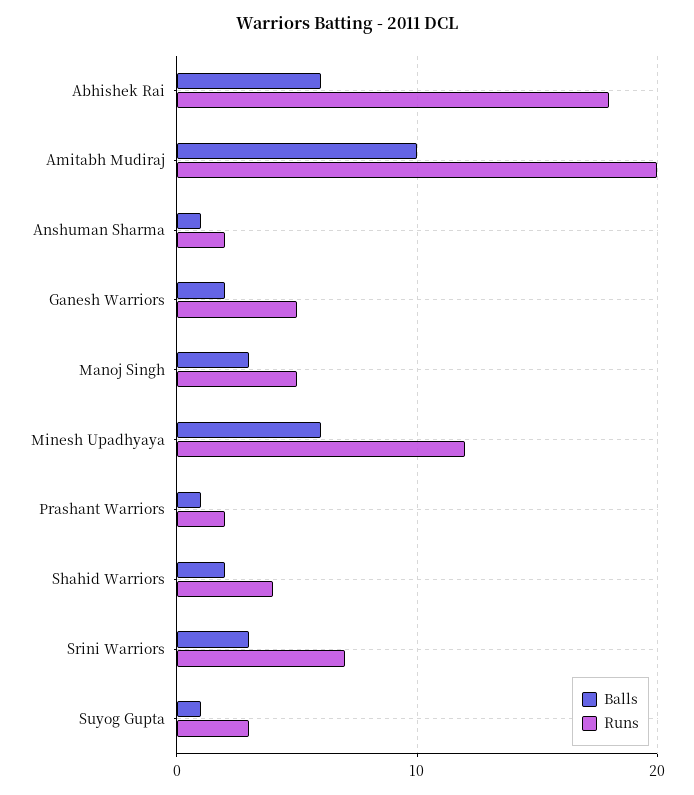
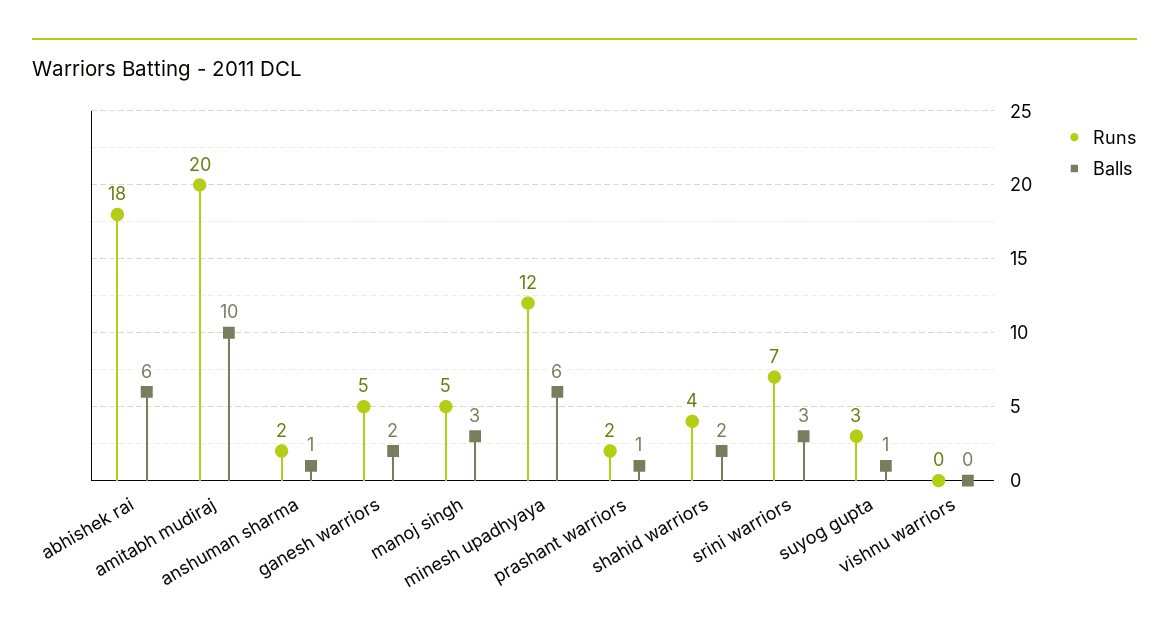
Runs, vishnu warriors: none -> 0
Balls, vishnu warriors: none -> 0

